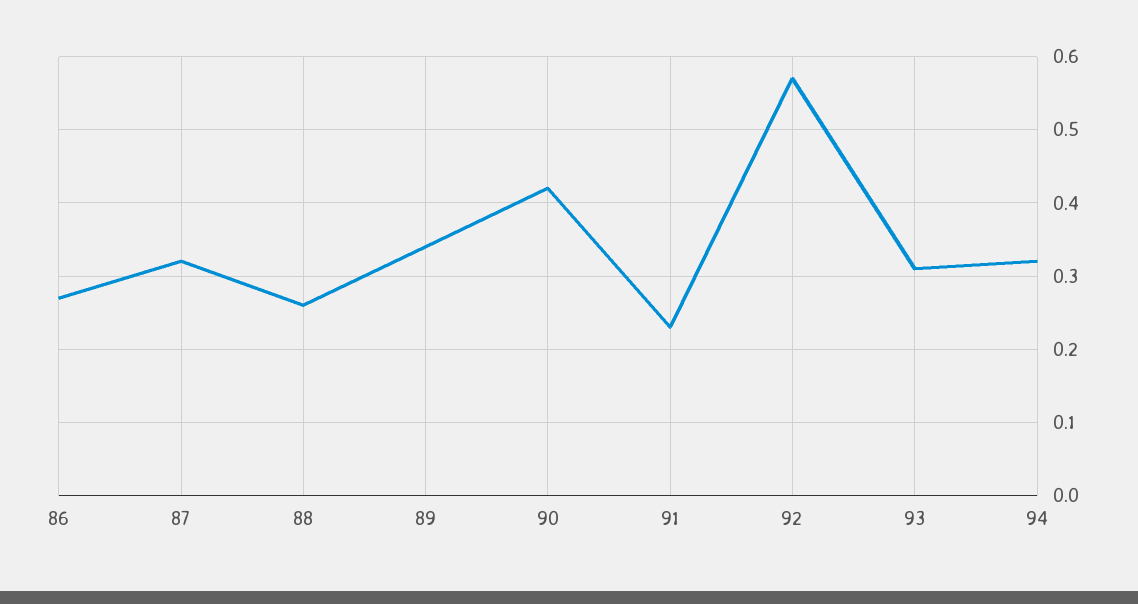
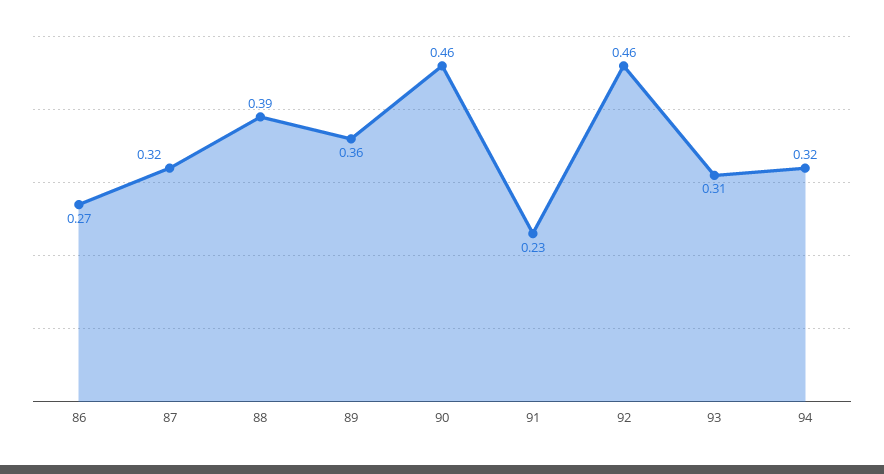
88: 0.26 -> 0.39
89: 0.34 -> 0.36
90: 0.42 -> 0.46
92: 0.57 -> 0.46

